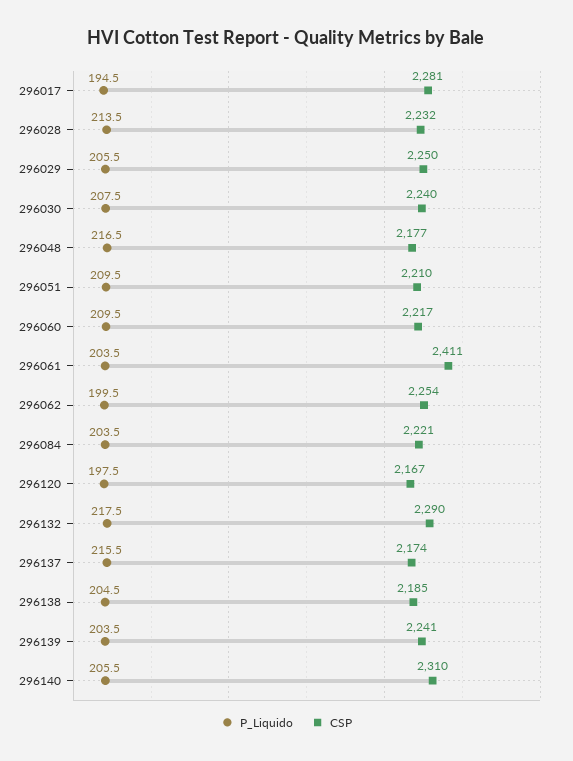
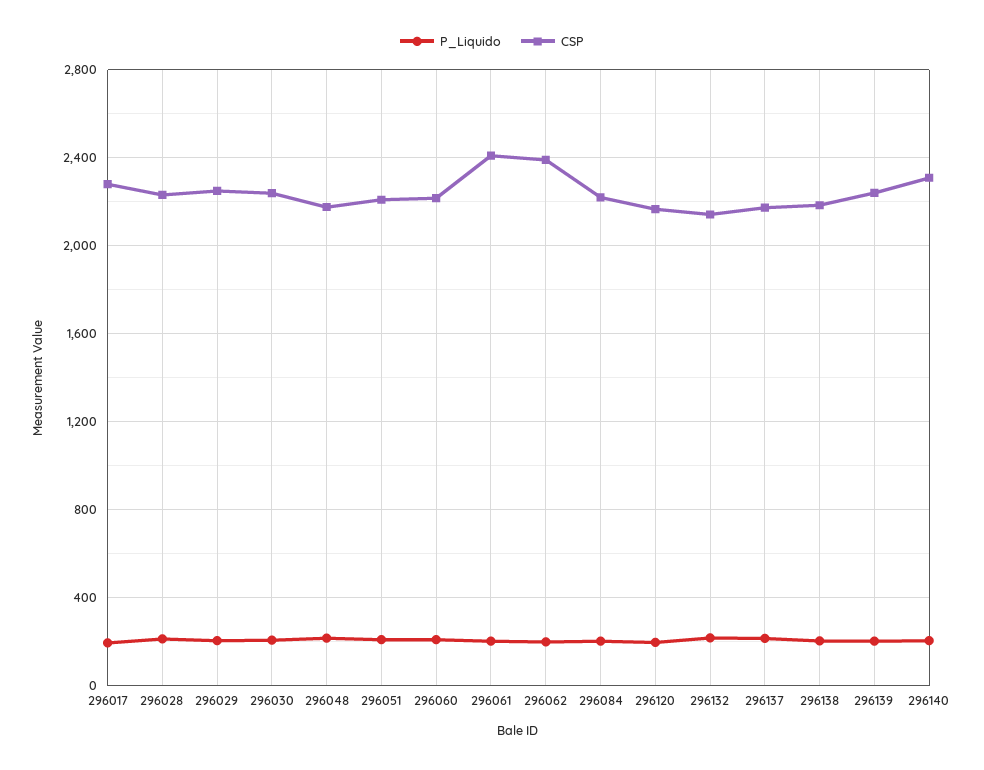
CSP, 296062: 2254 -> 2400
CSP, 296132: 2290 -> 2150

